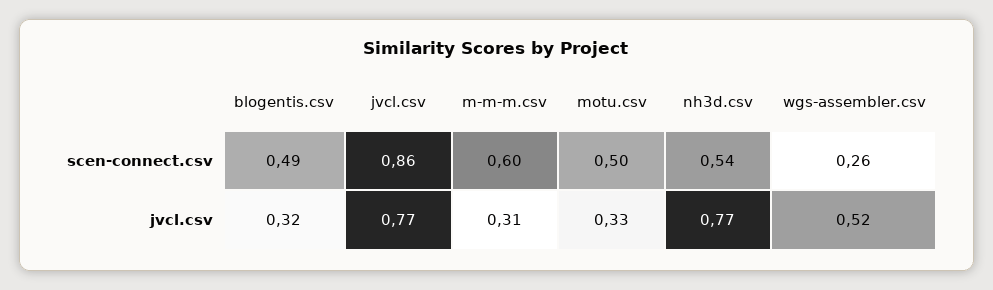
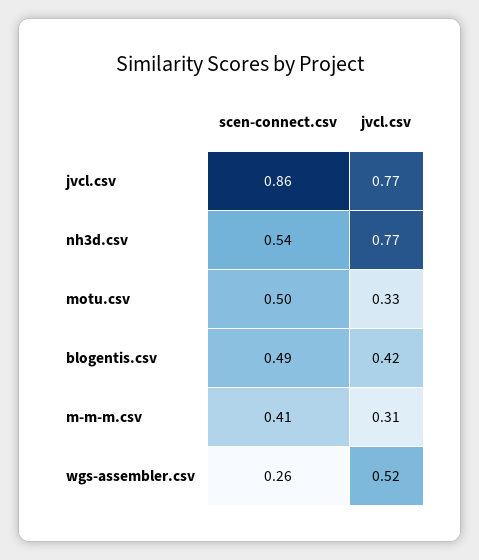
m-m-m.csv, scen-connect.csv: 0.6 -> 0.41
blogentis.csv, jvcl.csv: 0.32 -> 0.42

